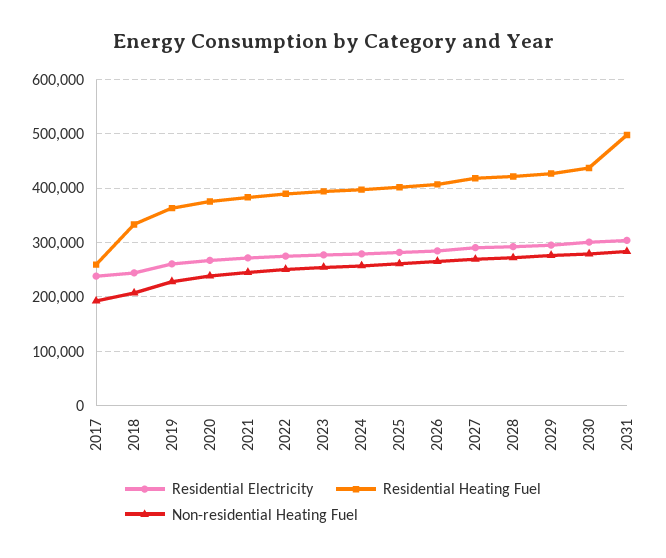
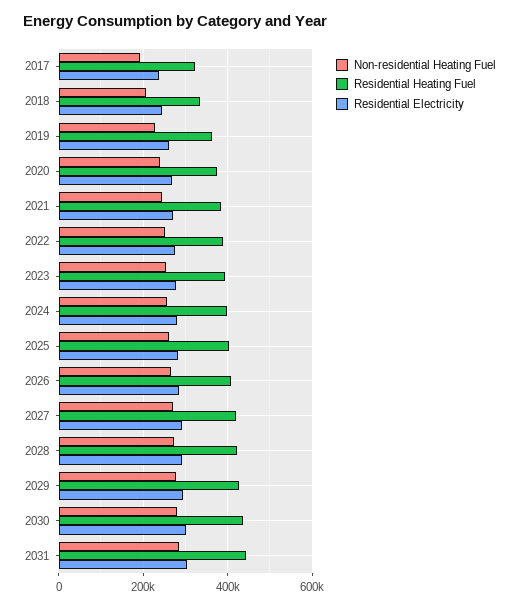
Residential Heating Fuel, 2017: 260000 -> 320000
Residential Heating Fuel, 2031: 500000 -> 440000

